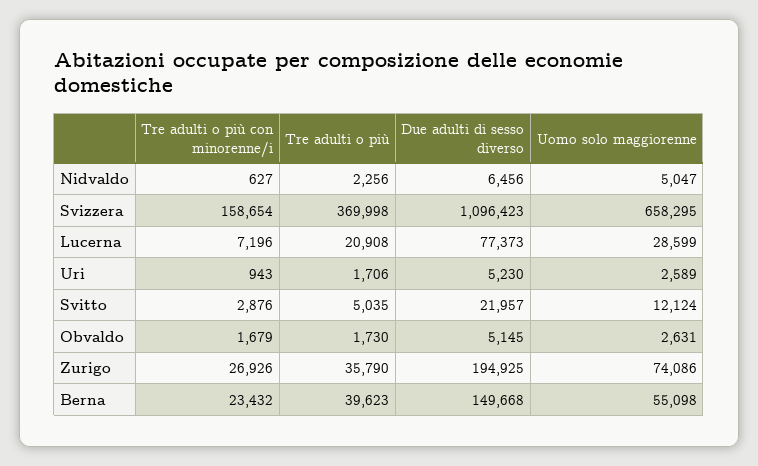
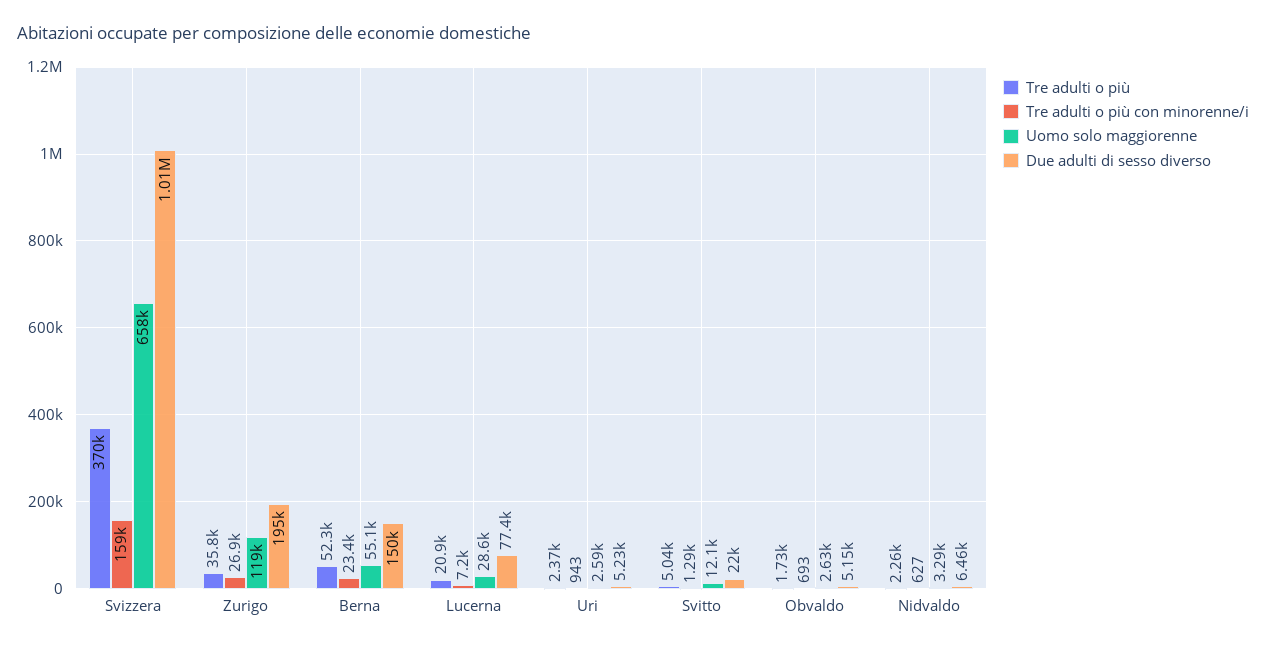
Uomo solo maggiorenne, Nidvaldo: 5047 -> 3290
Due adulti di sesso diverso, Svizzera: 1096423 -> 1010000
Tre adulti o più, Uri: 1706 -> 2370
Tre adulti o più con minorenne/i, Svitto: 2876 -> 1290
Tre adulti o più con minorenne/i, Obvaldo: 1679 -> 693
Uomo solo maggiorenne, Zurigo: 74086 -> 119000
Tre adulti o più, Berna: 39623 -> 52300

